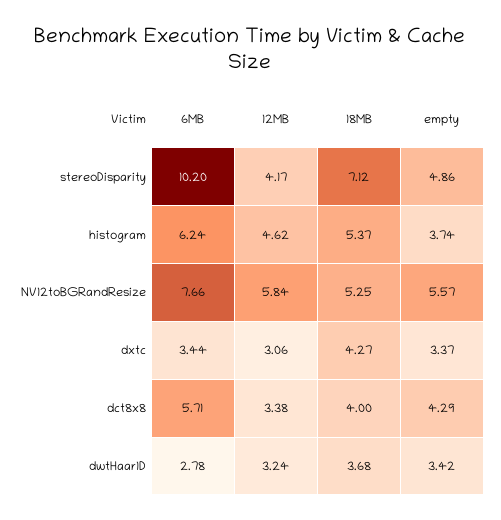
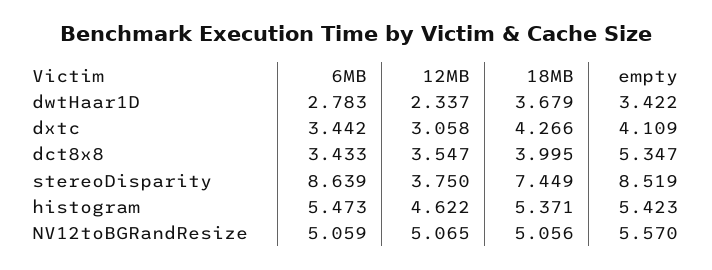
6MB, stereoDisparity: 10.2 -> 8.639
12MB, stereoDisparity: 4.17 -> 3.75
18MB, stereoDisparity: 7.12 -> 7.449
empty, stereoDisparity: 4.86 -> 8.519
6MB, histogram: 6.24 -> 5.473
empty, histogram: 3.74 -> 5.423
6MB, NV12toBGRandResize: 7.66 -> 5.059
12MB, NV12toBGRandResize: 5.84 -> 5.065
18MB, NV12toBGRandResize: 5.25 -> 5.056
empty, dxtc: 3.37 -> 4.109
6MB, dct8x8: 5.71 -> 3.433
12MB, dct8x8: 3.38 -> 3.547
empty, dct8x8: 4.29 -> 5.347
12MB, dwtHaar1D: 3.24 -> 2.337

